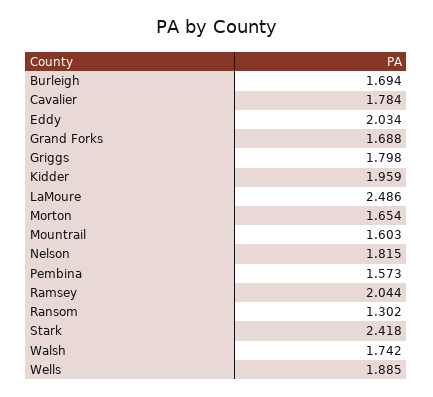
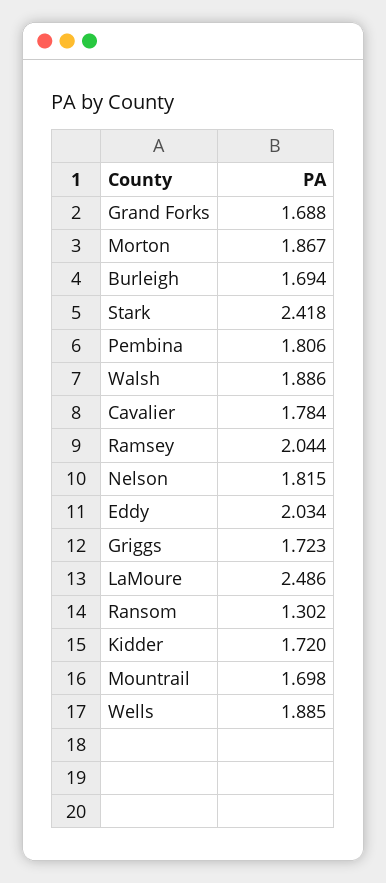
Griggs: 1.798 -> 1.723
Kidder: 1.959 -> 1.72
Morton: 1.654 -> 1.867
Mountrail: 1.603 -> 1.698
Pembina: 1.573 -> 1.806
Walsh: 1.742 -> 1.886

